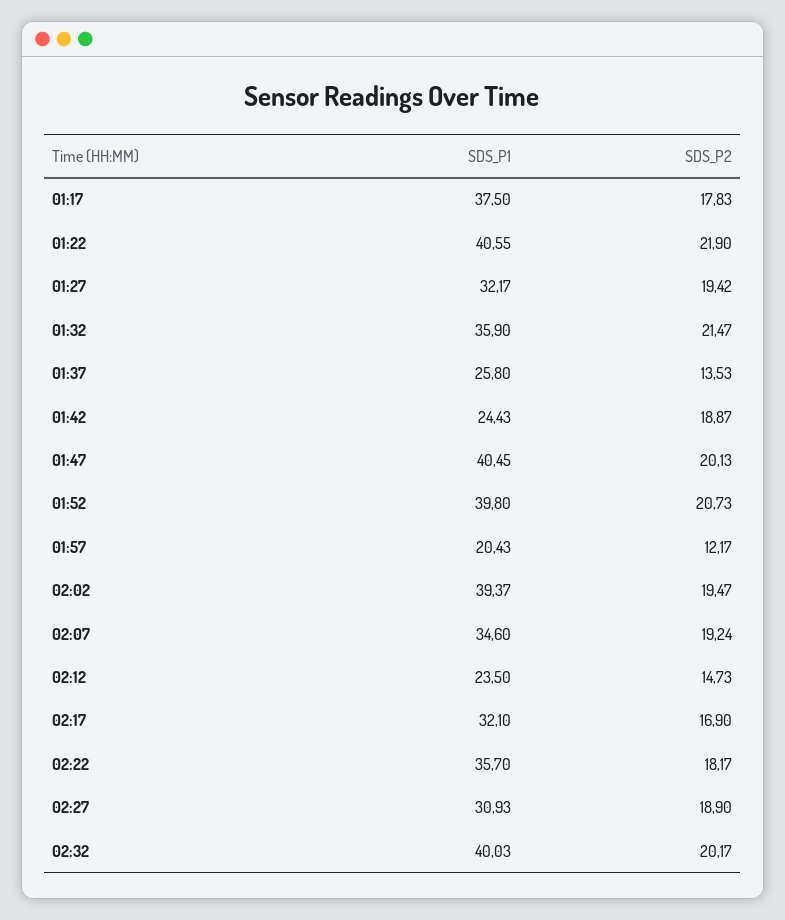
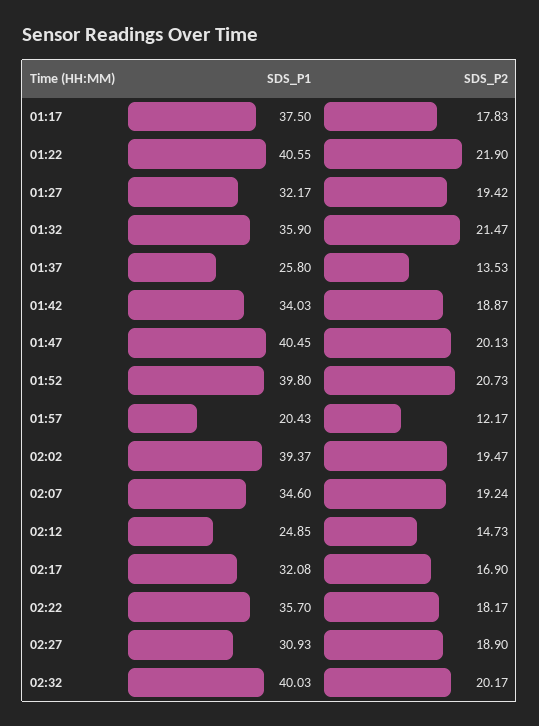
SDS_P1, 01:42: 24.43 -> 34.03
SDS_P1, 02:12: 23.5 -> 24.85
SDS_P1, 02:17: 32.1 -> 32.08

